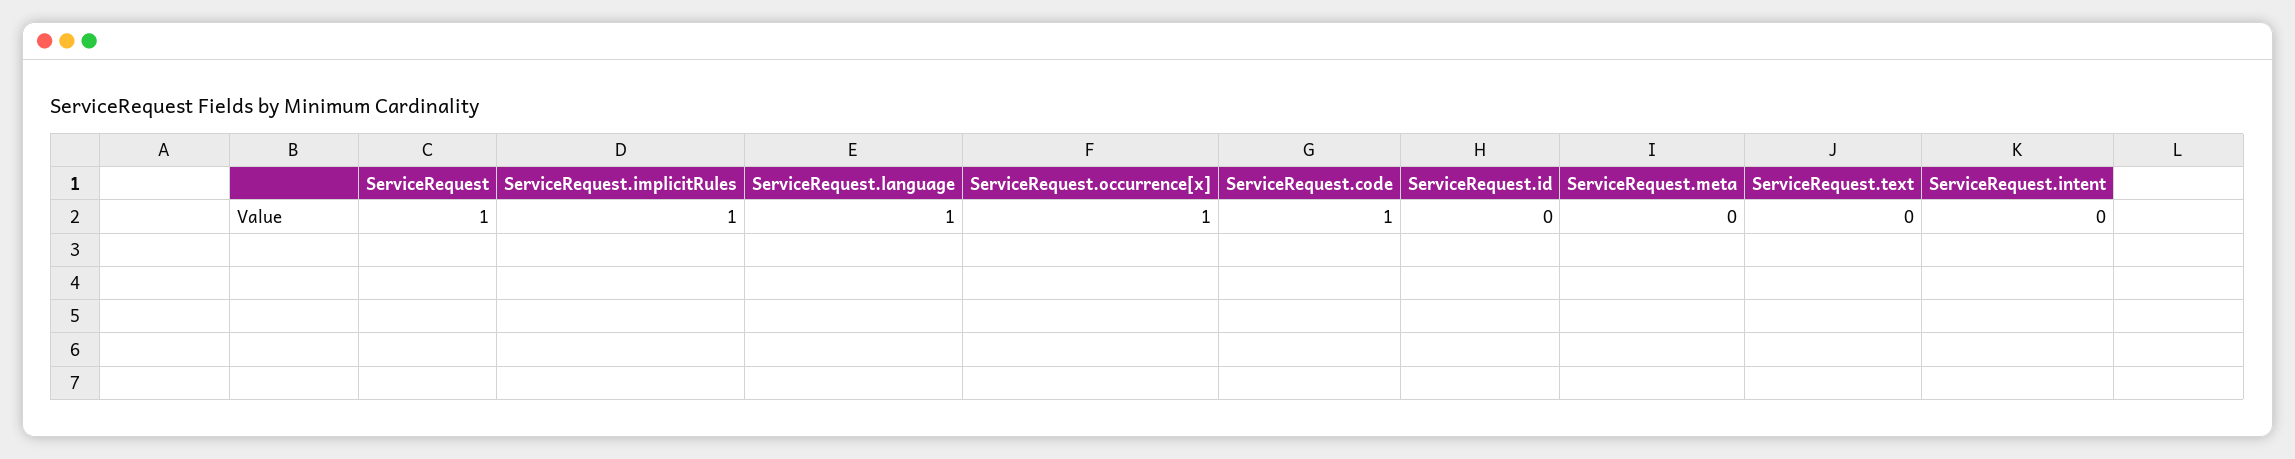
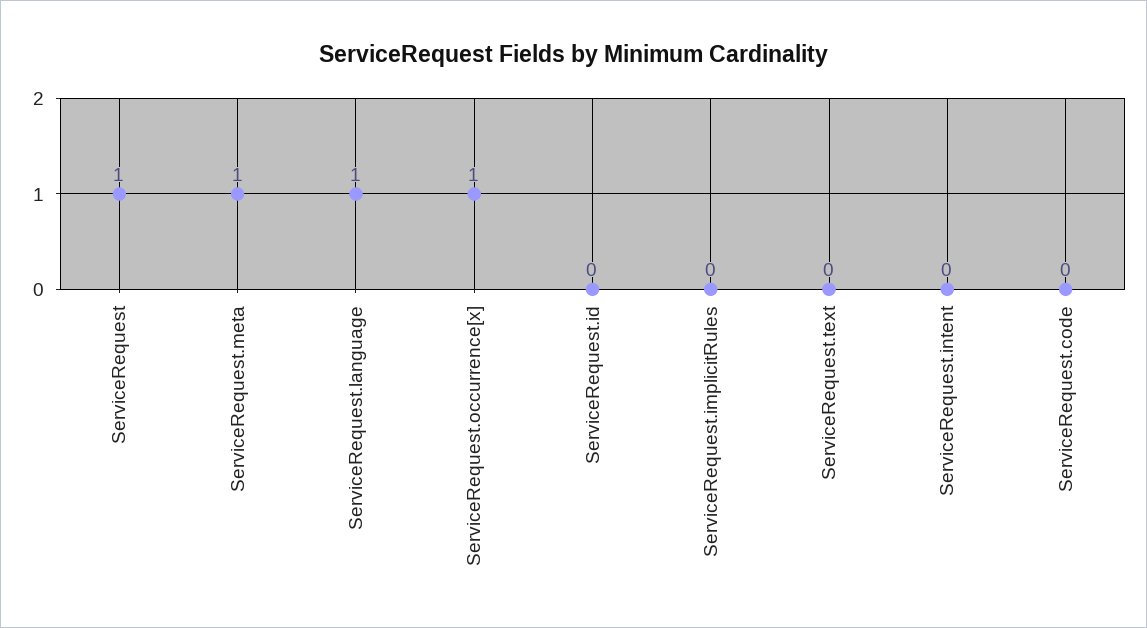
ServiceRequest.implicitRules: 1 -> 0
ServiceRequest.code: 1 -> 0
ServiceRequest.meta: 0 -> 1

